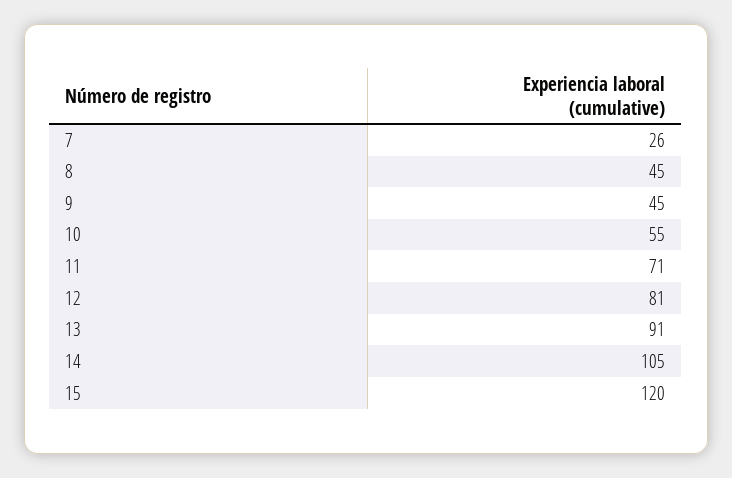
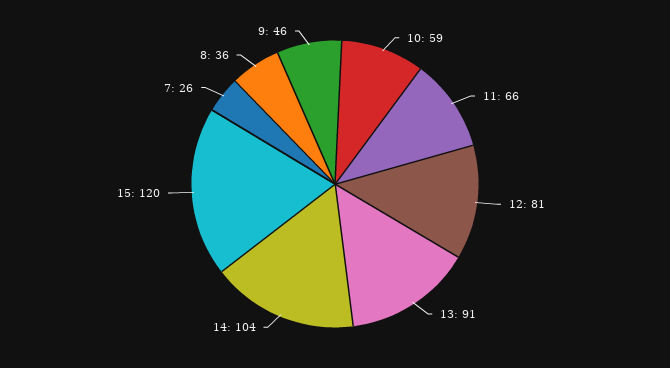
8: 45 -> 36
9: 45 -> 46
10: 55 -> 59
11: 71 -> 66
14: 105 -> 104

